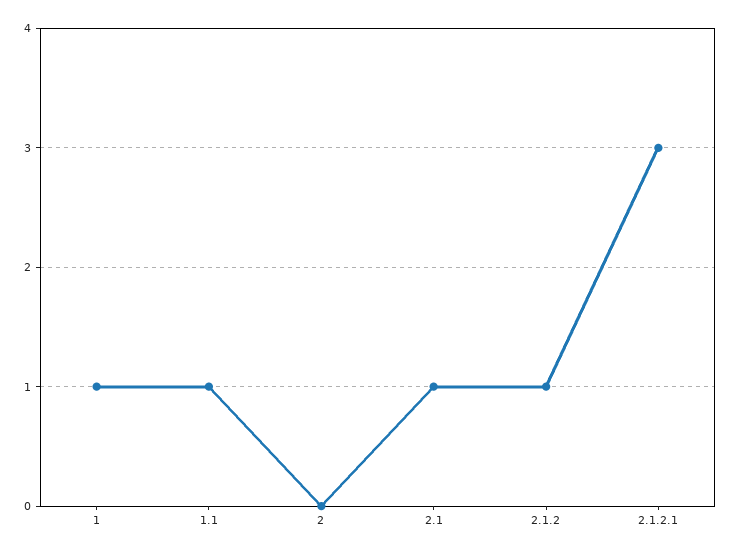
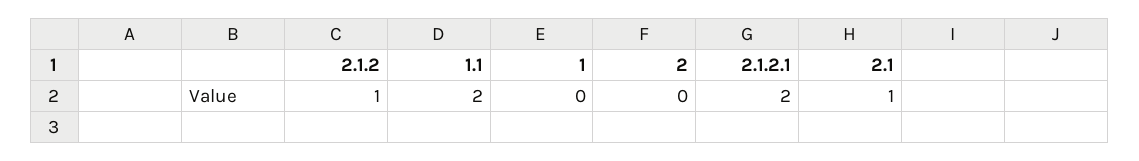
1: 1 -> 0
1.1: 1 -> 2
2.1.2.1: 3 -> 2

